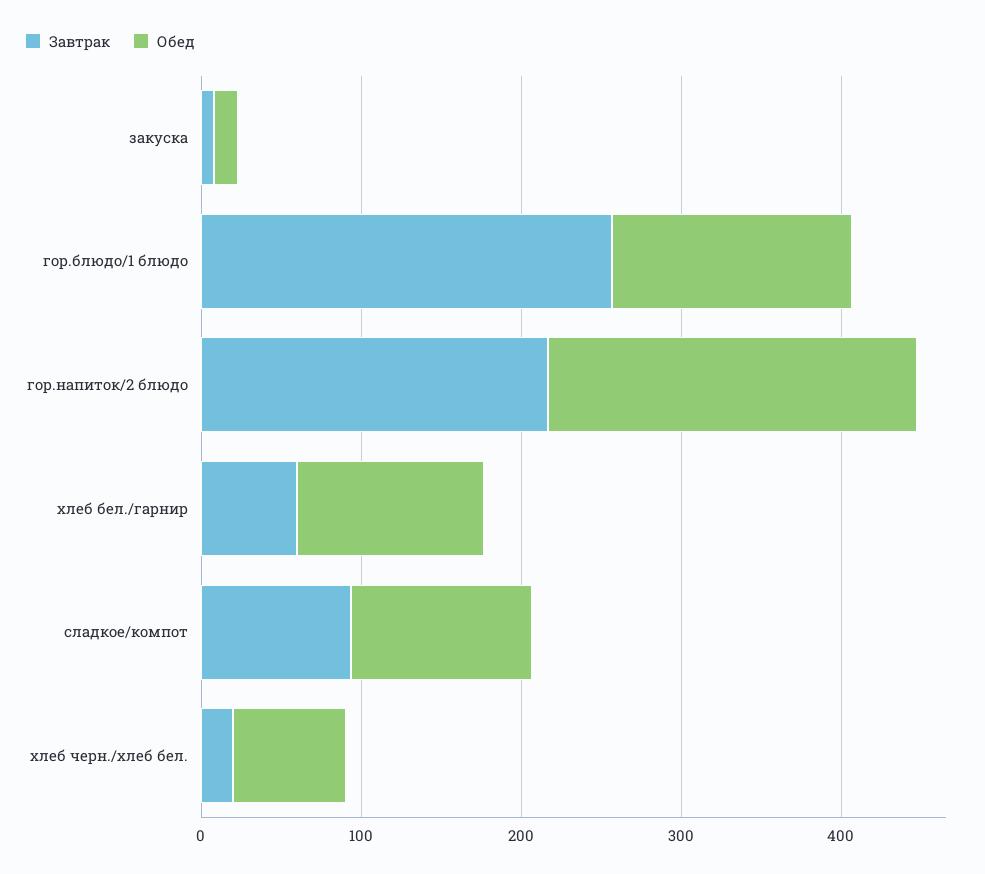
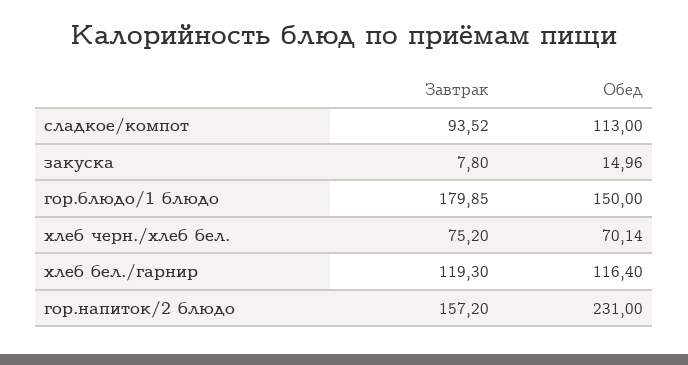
Завтрак, гор.блюдо/1 блюдо: 260 -> 179.85
Завтрак, гор.напиток/2 блюдо: 220 -> 157.2
Завтрак, хлеб бел./гарнир: 60 -> 119.3
Завтрак, хлеб черн./хлеб бел.: 20 -> 75.2

